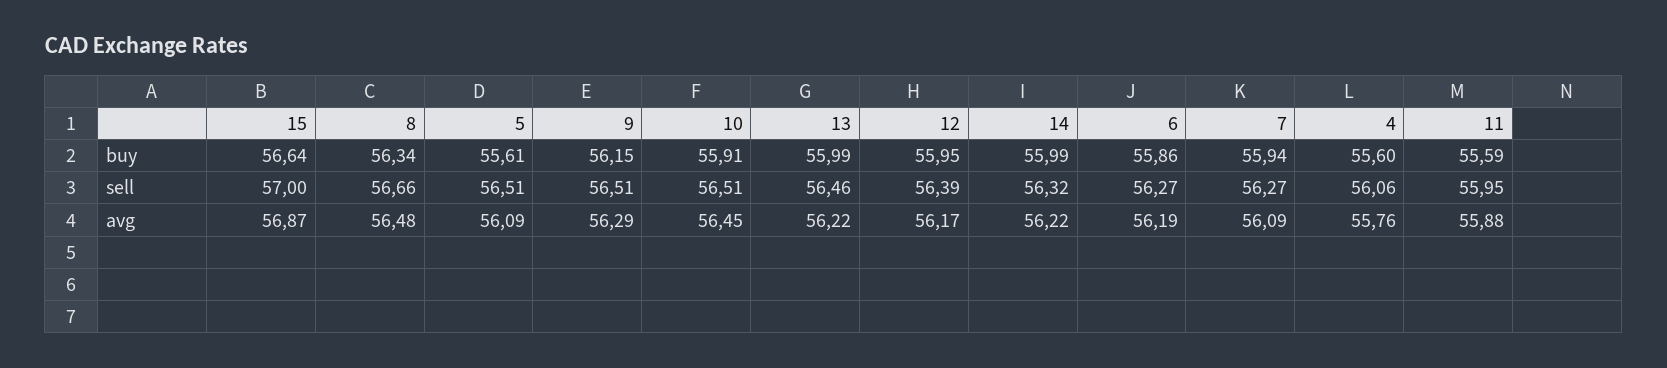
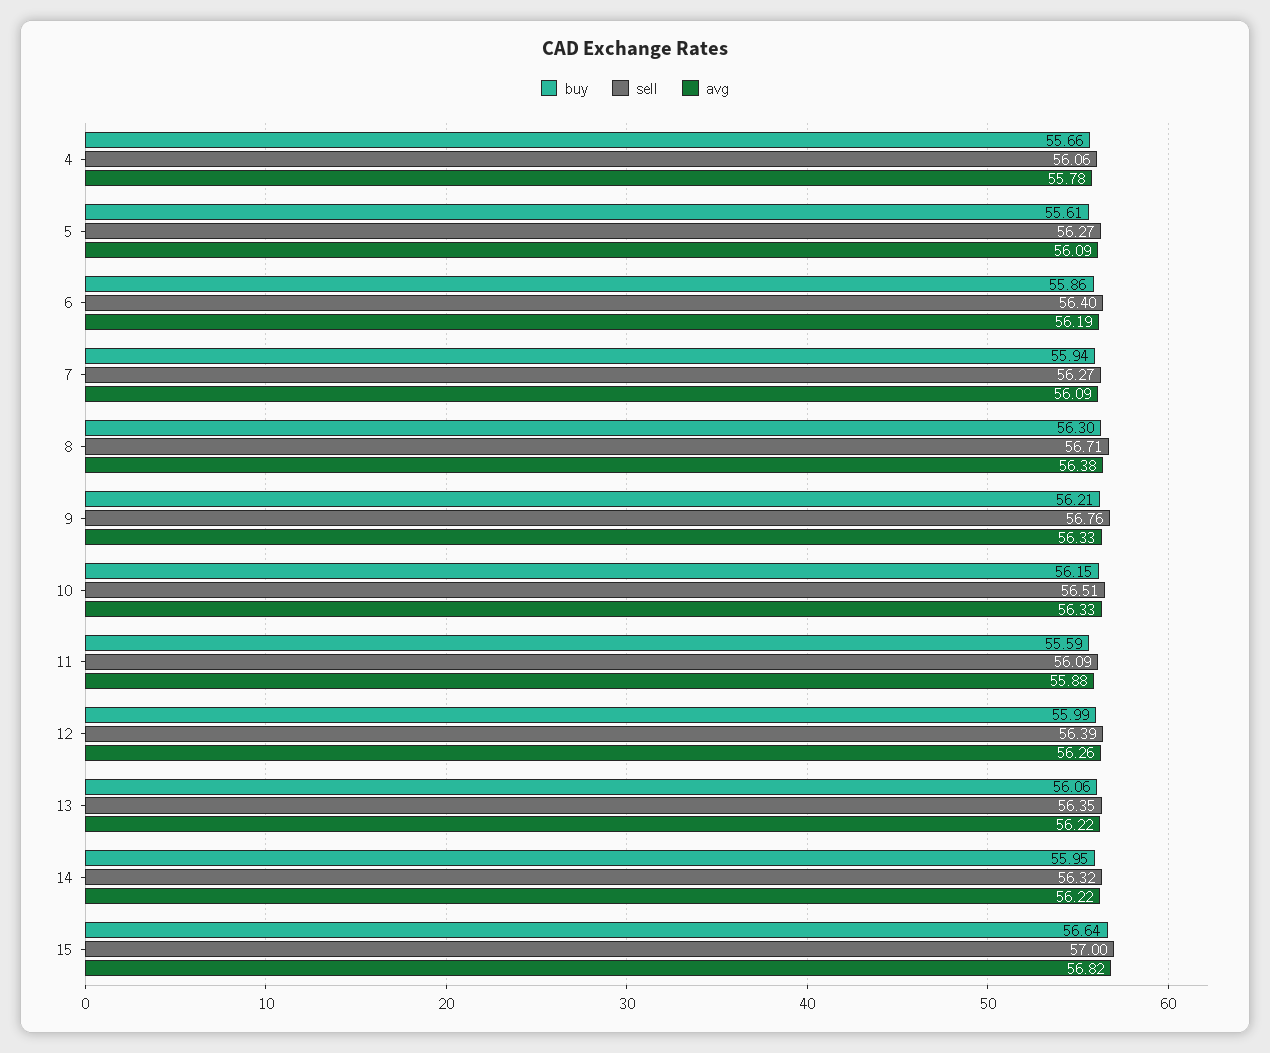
buy, 8: 56.34 -> 56.3
buy, 9: 56.15 -> 56.21
buy, 10: 55.91 -> 56.15
buy, 13: 55.99 -> 56.06
buy, 12: 55.95 -> 55.99
buy, 14: 55.99 -> 55.95
buy, 4: 55.6 -> 55.66
sell, 8: 56.66 -> 56.71
sell, 5: 56.51 -> 56.27
sell, 9: 56.51 -> 56.76
sell, 13: 56.46 -> 56.35
sell, 6: 56.27 -> 56.4
sell, 11: 55.95 -> 56.09
avg, 15: 56.87 -> 56.82
avg, 8: 56.48 -> 56.38
avg, 9: 56.29 -> 56.33
avg, 10: 56.45 -> 56.33
avg, 12: 56.17 -> 56.26
avg, 4: 55.76 -> 55.78

